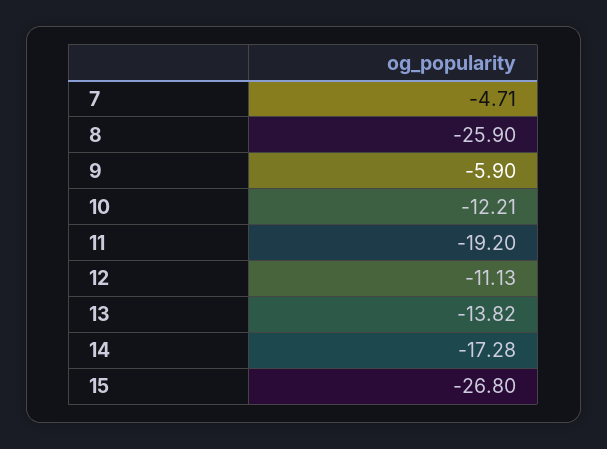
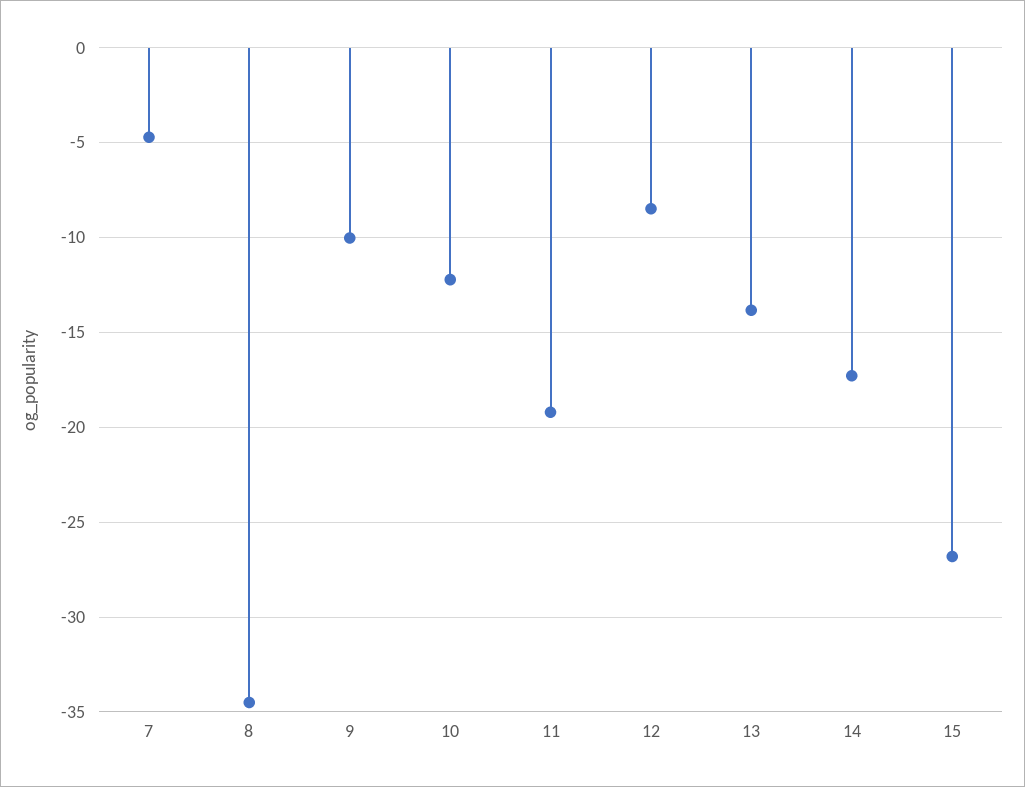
8: -25.9 -> -34.5
9: -5.9 -> -10
12: -11.13 -> -8.5

